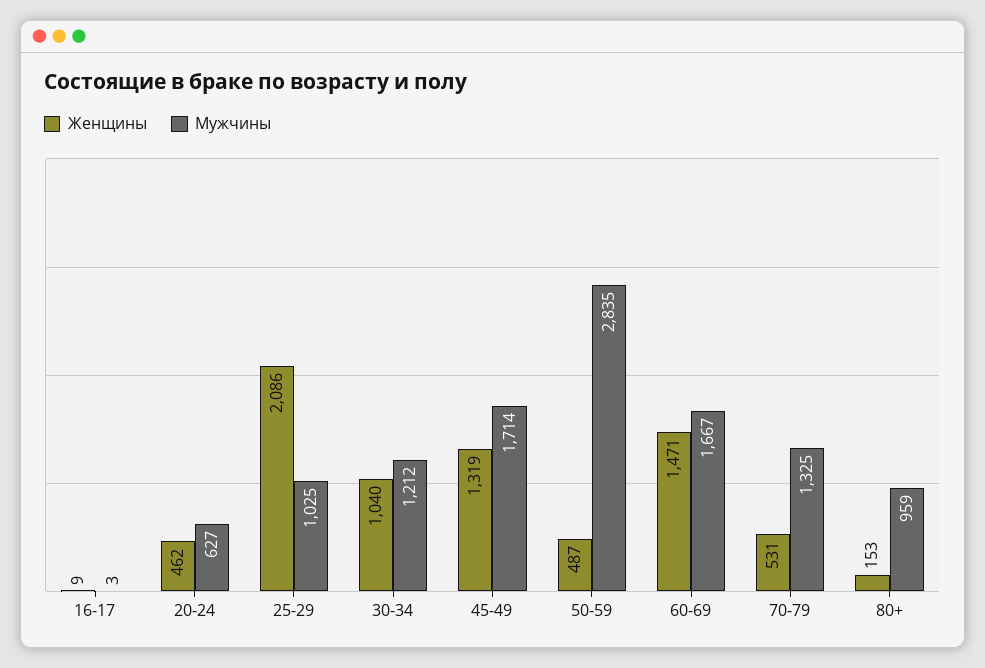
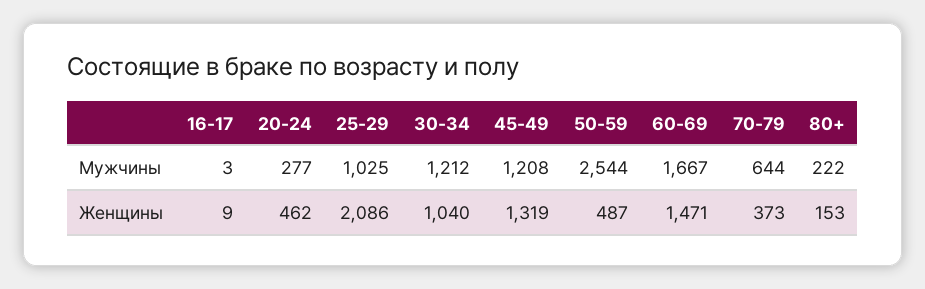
Мужчины, 20-24: 627 -> 277
Мужчины, 45-49: 1714 -> 1208
Мужчины, 50-59: 2835 -> 2544
Женщины, 70-79: 531 -> 373
Мужчины, 70-79: 1325 -> 644
Мужчины, 80+: 959 -> 222

